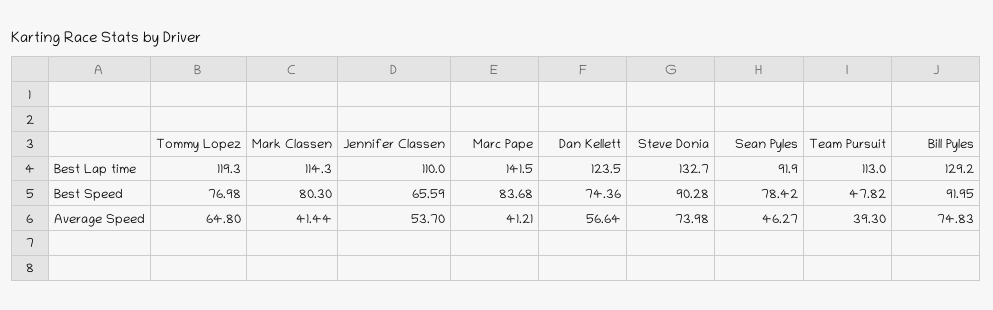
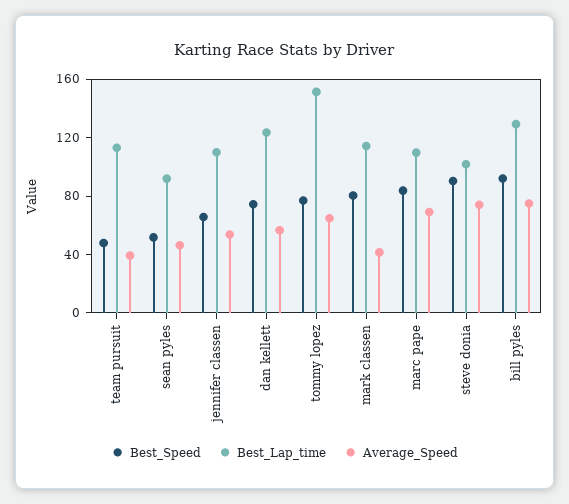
Best Lap time, Tommy Lopez: 119.3 -> 150
Best Lap time, Marc Pape: 141.5 -> 110
Best Lap time, Steve Donia: 132.7 -> 100
Best Speed, Sean Pyles: 78.42 -> 50
Average Speed, Marc Pape: 41.21 -> 70

